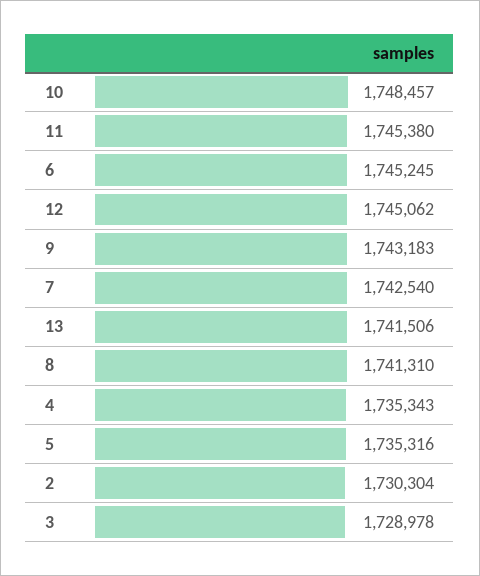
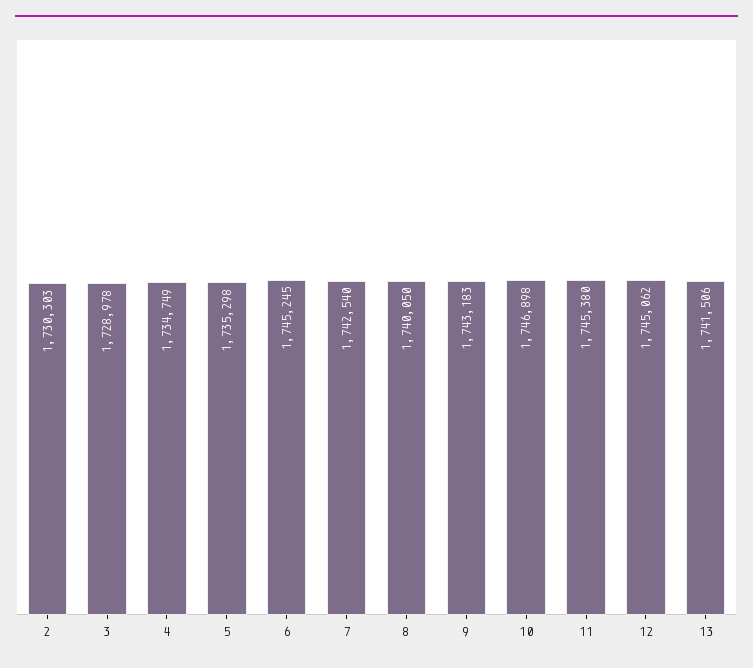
10: 1748457 -> 1746898
8: 1741310 -> 1740050
4: 1735343 -> 1734749
5: 1735316 -> 1735298
2: 1730304 -> 1730303

